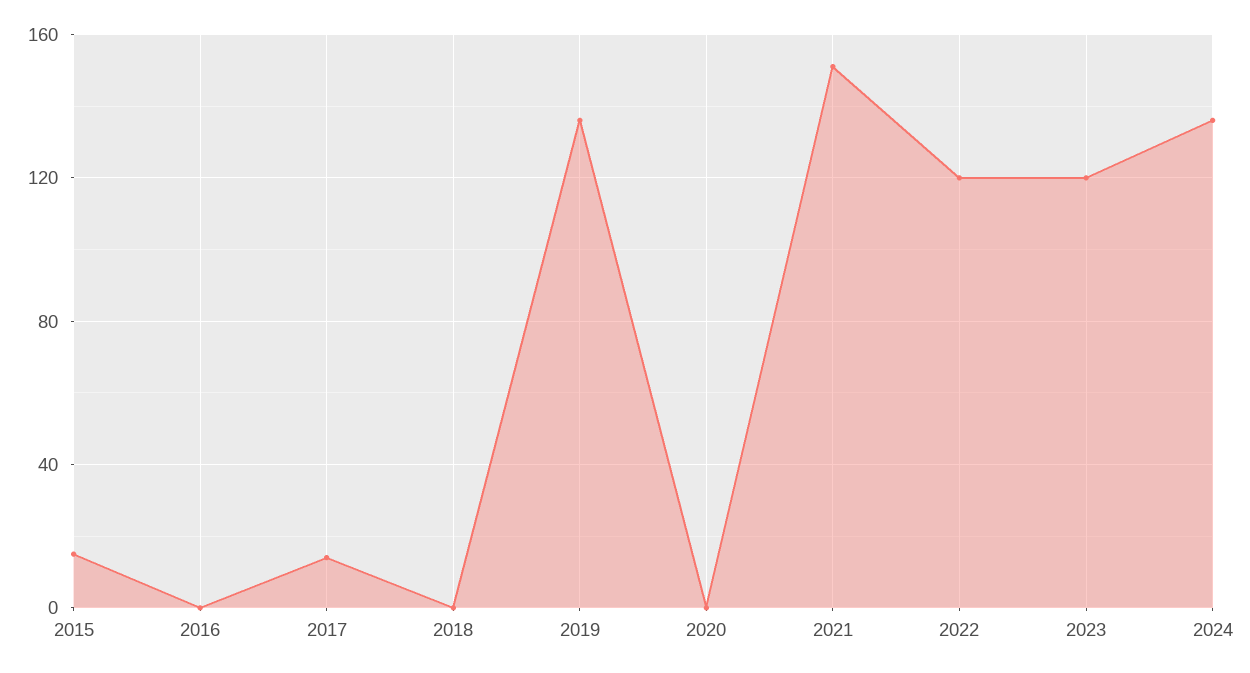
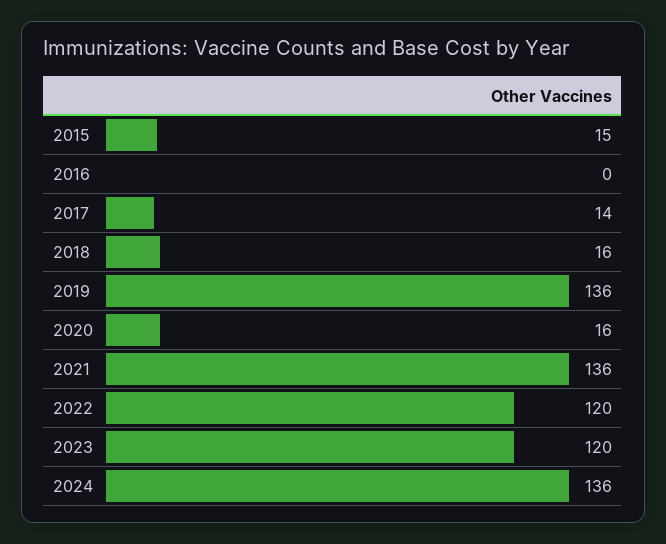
2018: 0 -> 16
2020: 0 -> 16
2021: 150 -> 136

